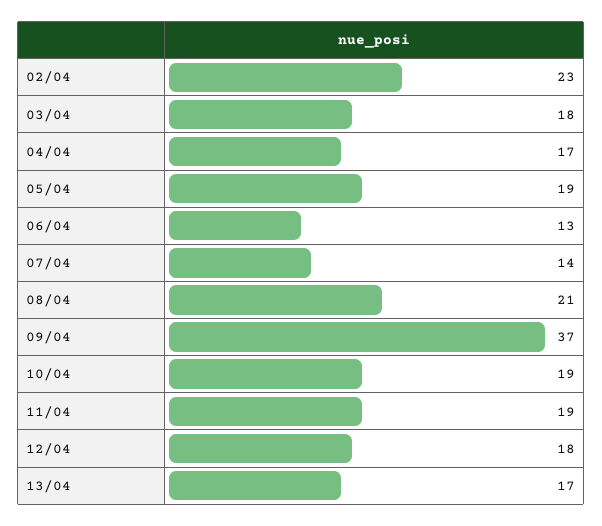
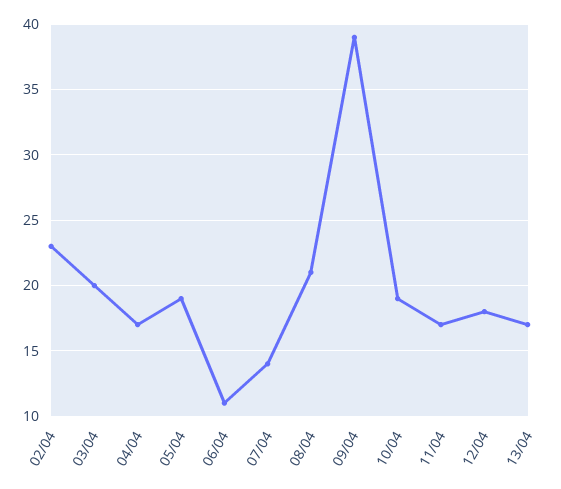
03/04: 18 -> 20
06/04: 13 -> 11
09/04: 37 -> 39
11/04: 19 -> 17

